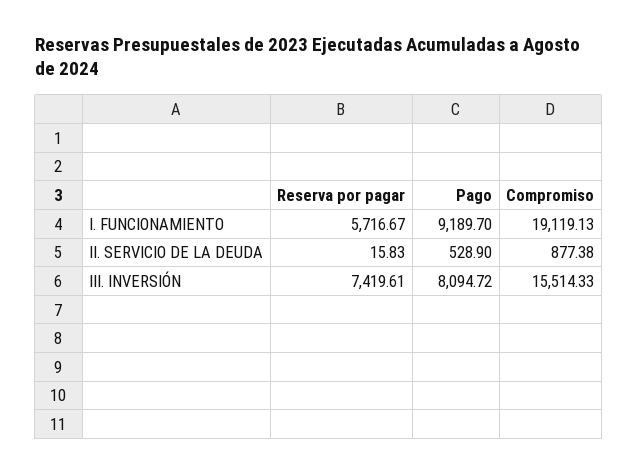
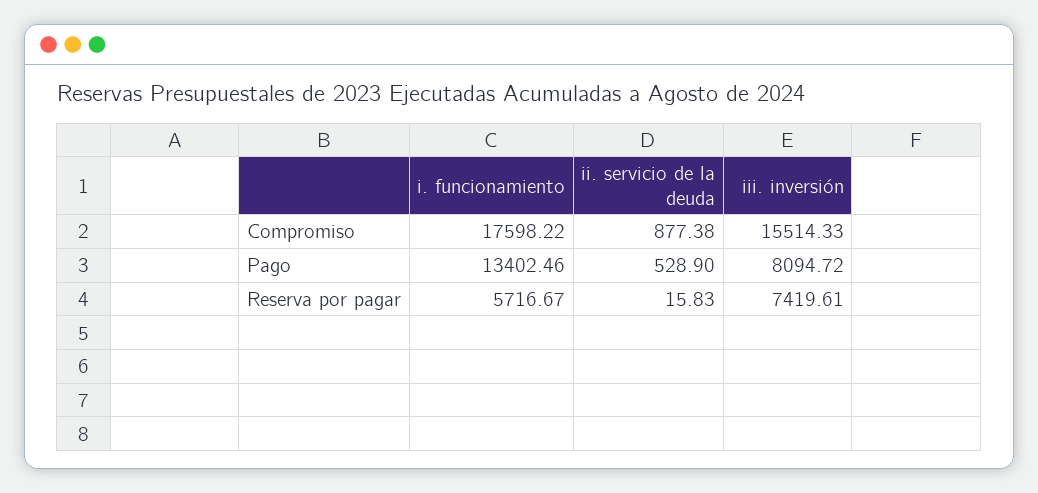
Pago, I. FUNCIONAMIENTO: 9189.7 -> 13402.46
Compromiso, I. FUNCIONAMIENTO: 19119.13 -> 17598.22

